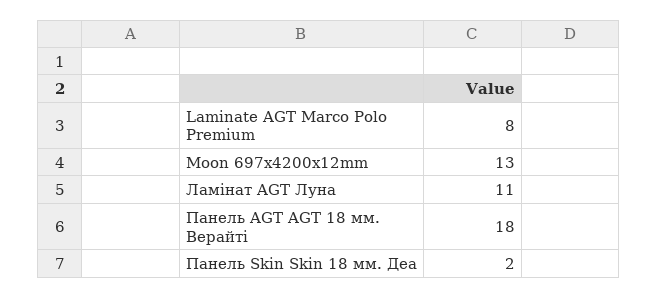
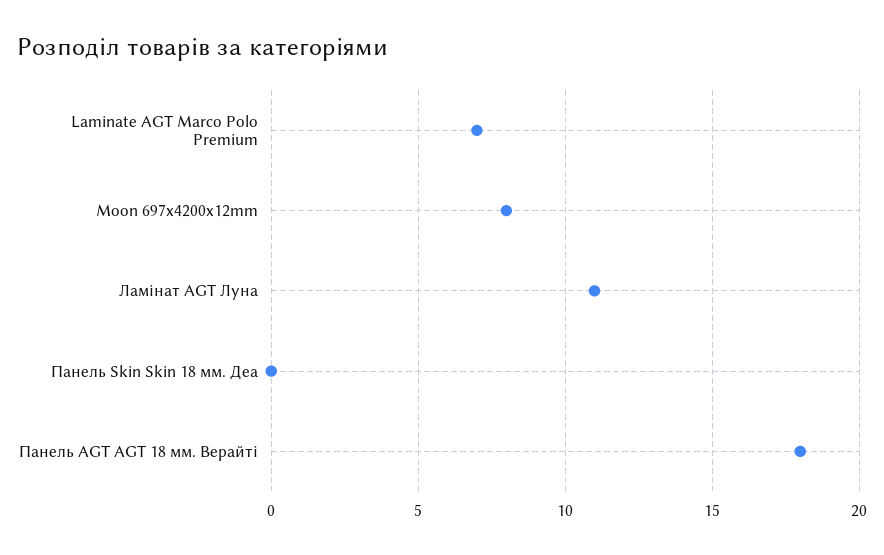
Laminate AGT Marco Polo Premium: 8 -> 7
Moon 697x4200x12mm: 13 -> 8
Панель Skin Skin 18 мм. Деа: 2 -> 0

